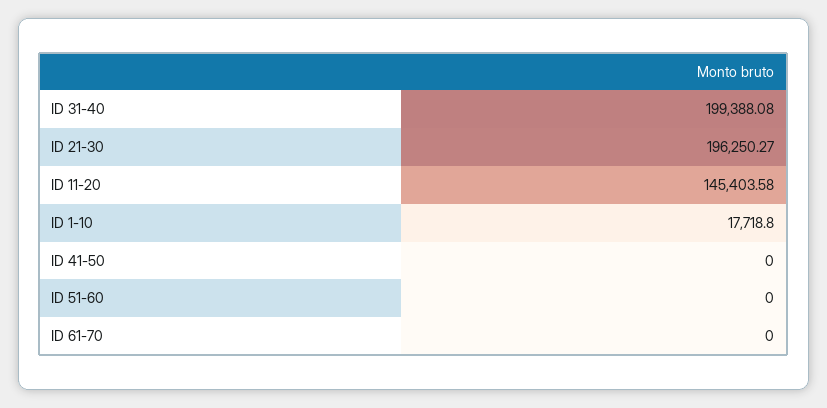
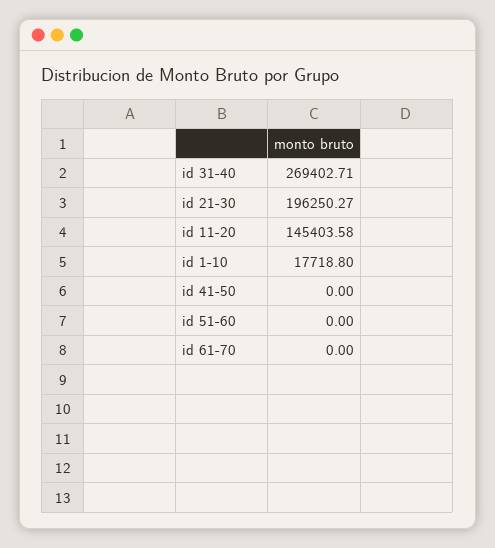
ID 31-40: 199388.08 -> 269402.71

